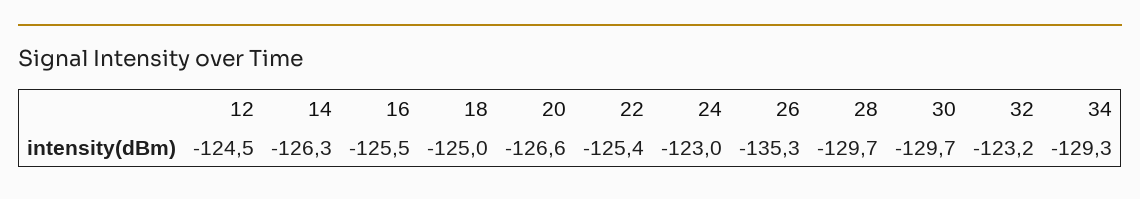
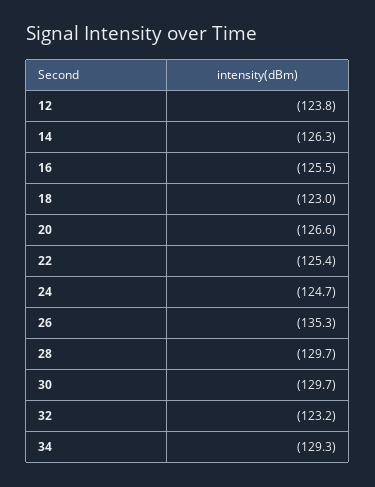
12: -124.5 -> -123.8
18: -125 -> -123
24: -123 -> -124.7

